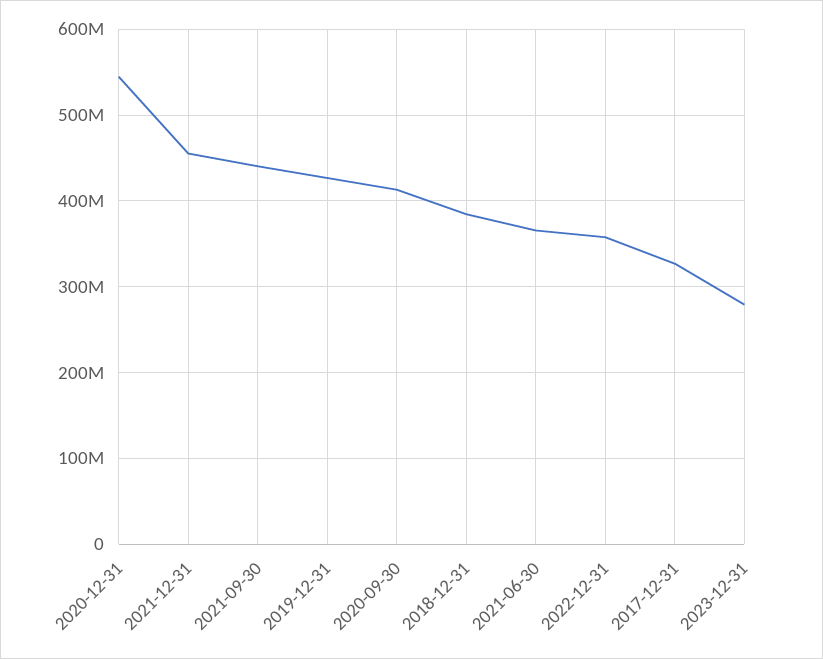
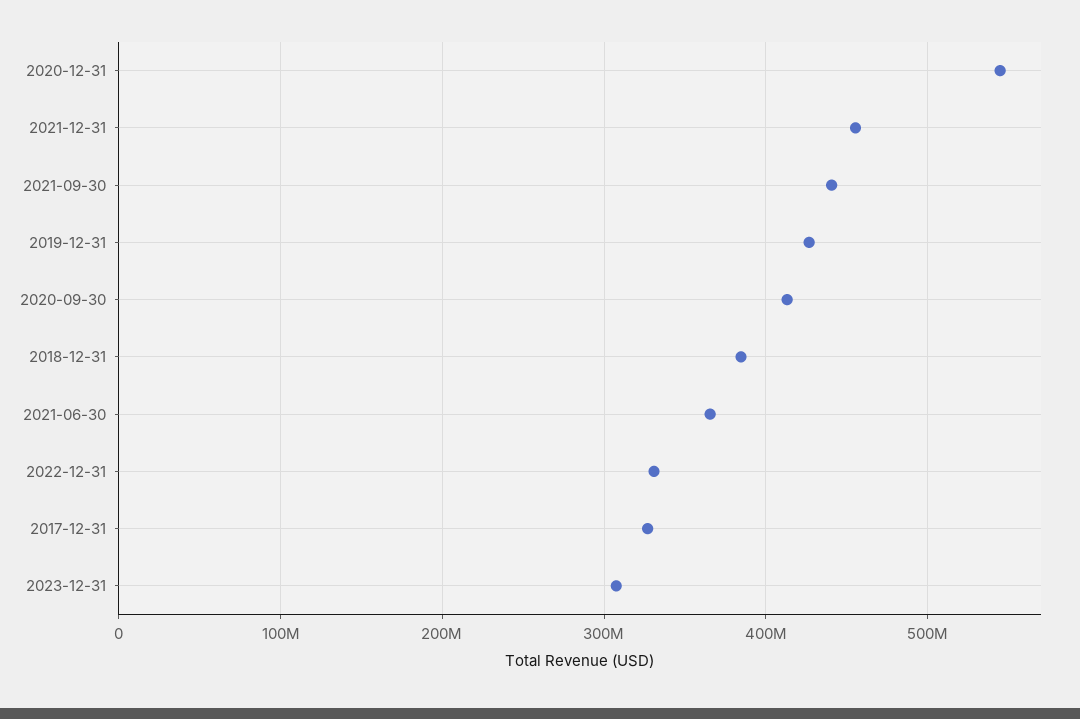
2022-12-31: 360000000 -> 330000000
2023-12-31: 280000000 -> 310000000

